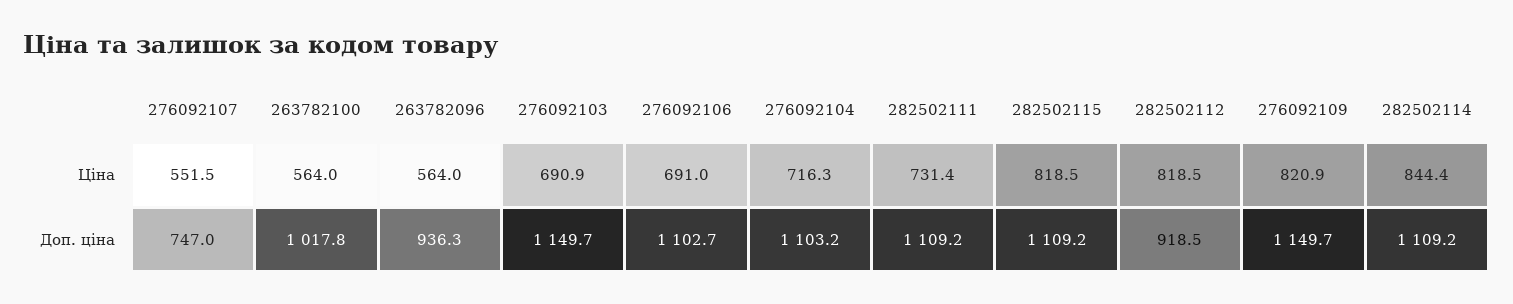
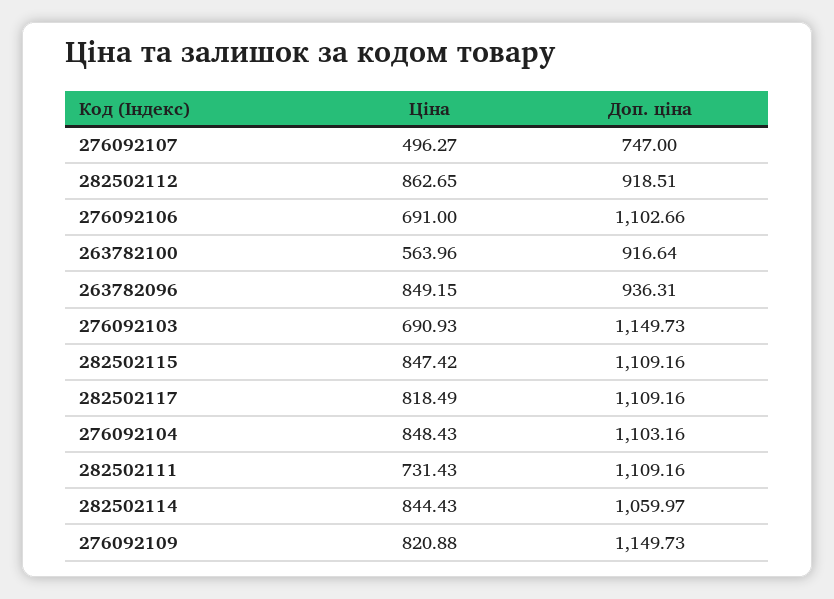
276092107, Ціна: 551.5 -> 496.27
263782096, Ціна: 564 -> 849.15
276092104, Ціна: 716.3 -> 848.43
282502115, Ціна: 818.5 -> 847.42
282502112, Ціна: 818.5 -> 862.65
263782100, Доп. ціна: 1017.8 -> 916.64
282502114, Доп. ціна: 1109.2 -> 1059.97
282502117, Ціна: none -> 818.49
282502117, Доп. ціна: none -> 1109.16

